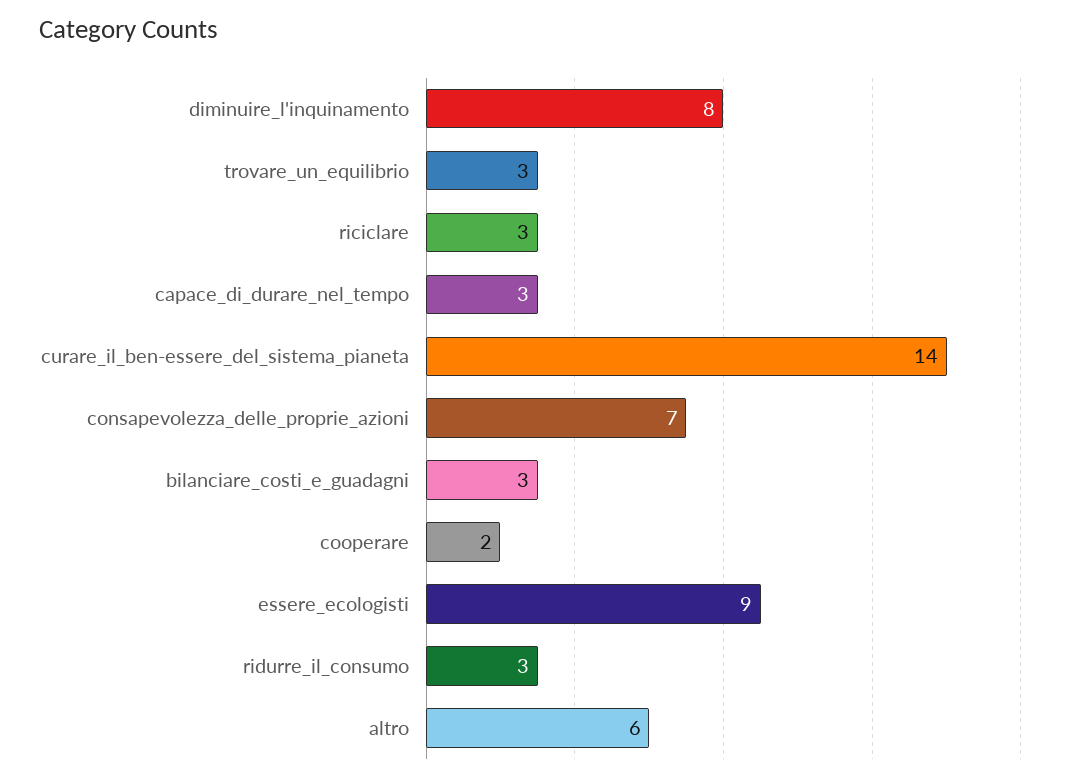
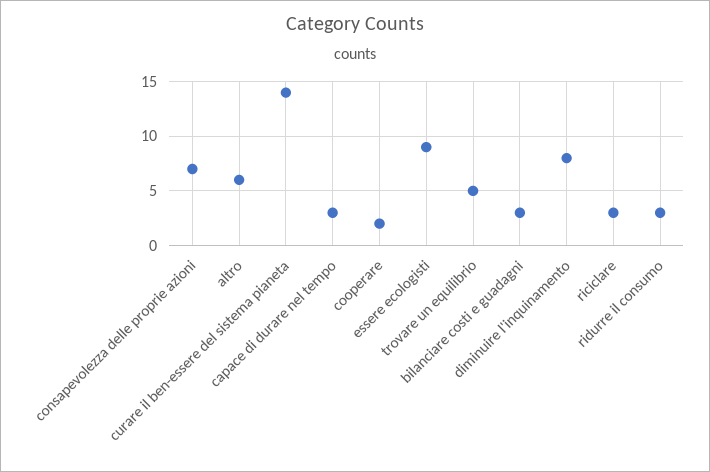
trovare_un_equilibrio: 3 -> 5

